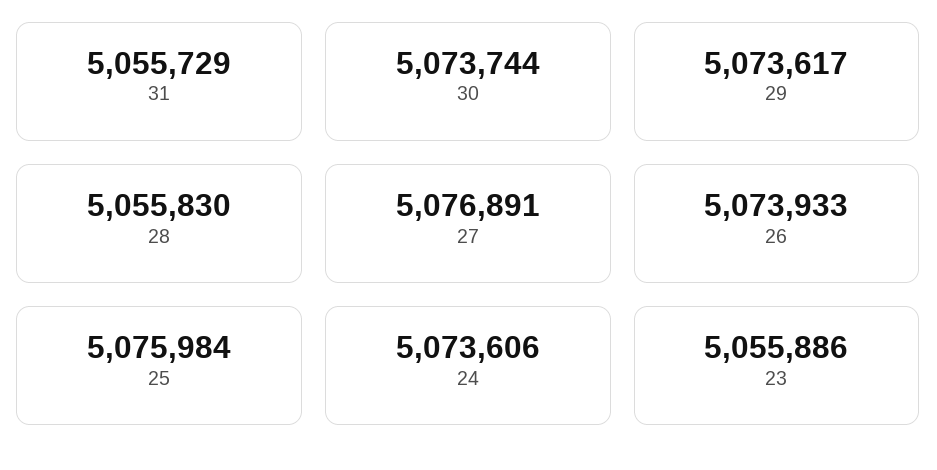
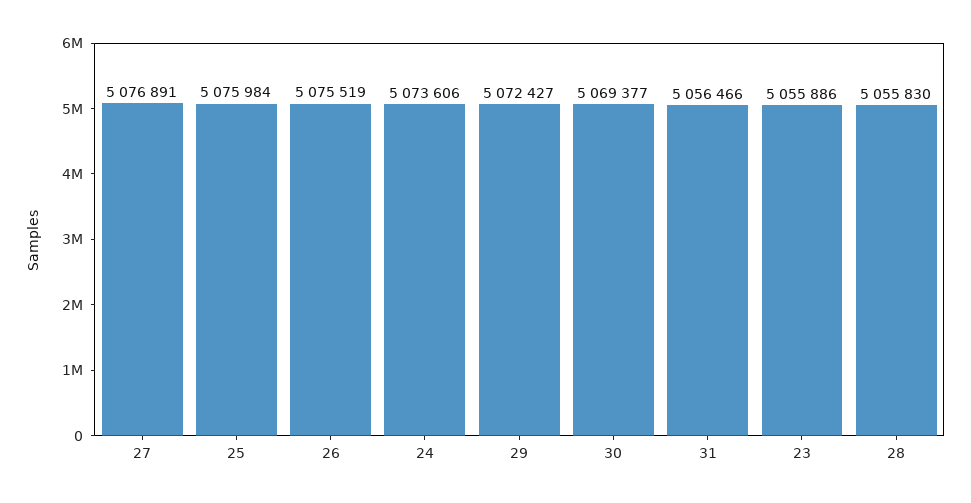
31: 5055729 -> 5056466
30: 5073744 -> 5069377
29: 5073617 -> 5072427
26: 5073933 -> 5075519

